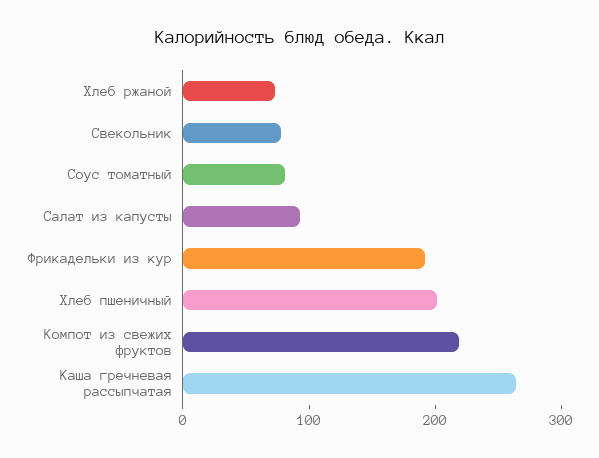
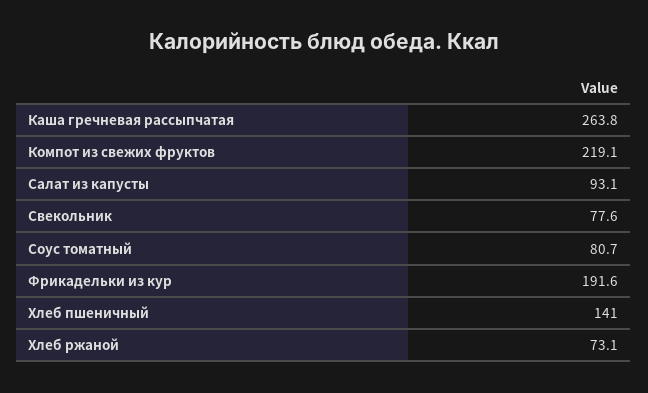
Хлеб пшеничный: 200 -> 141

